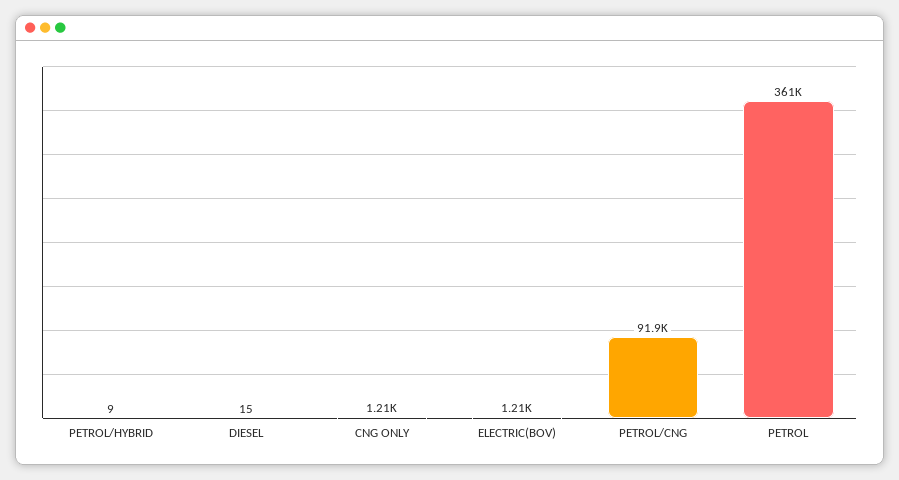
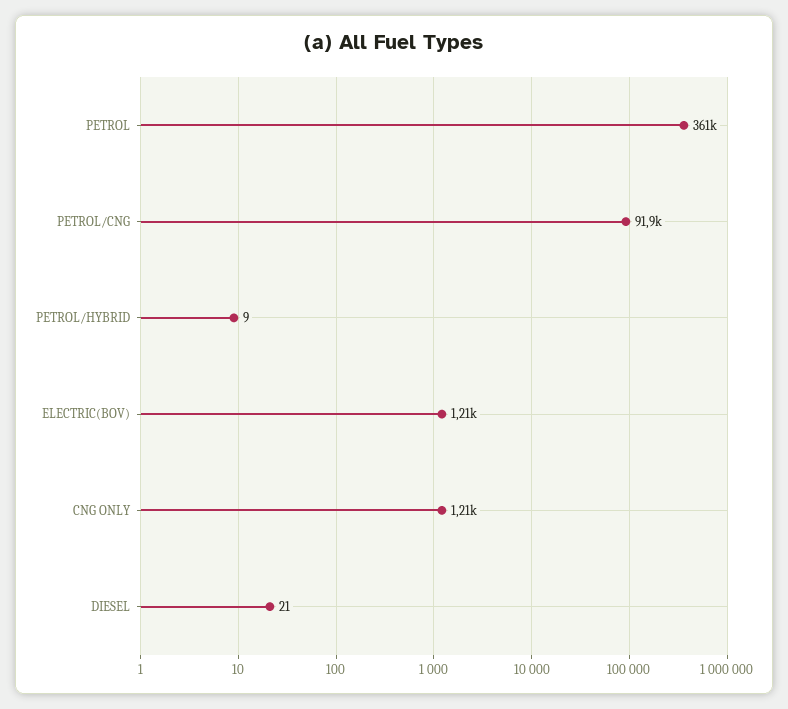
DIESEL: 15 -> 21

